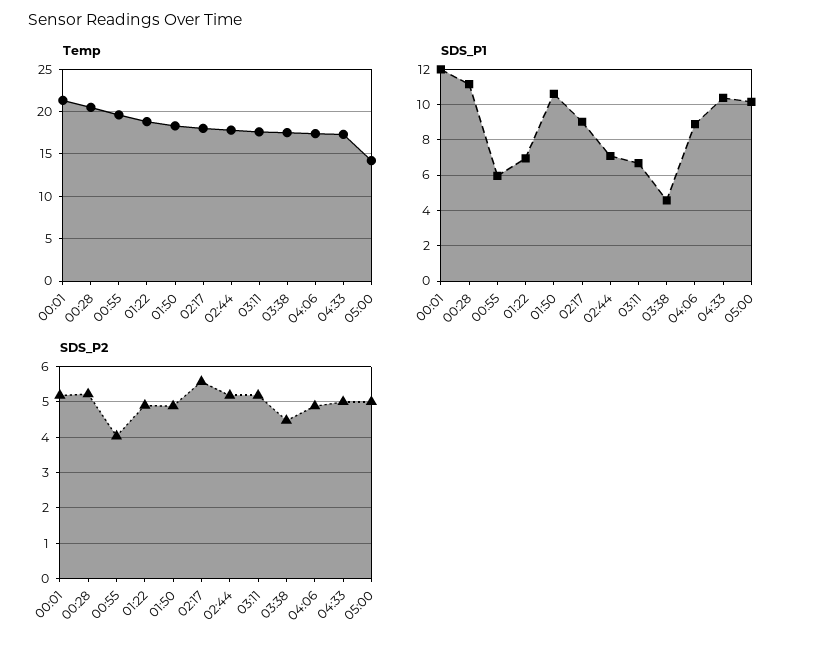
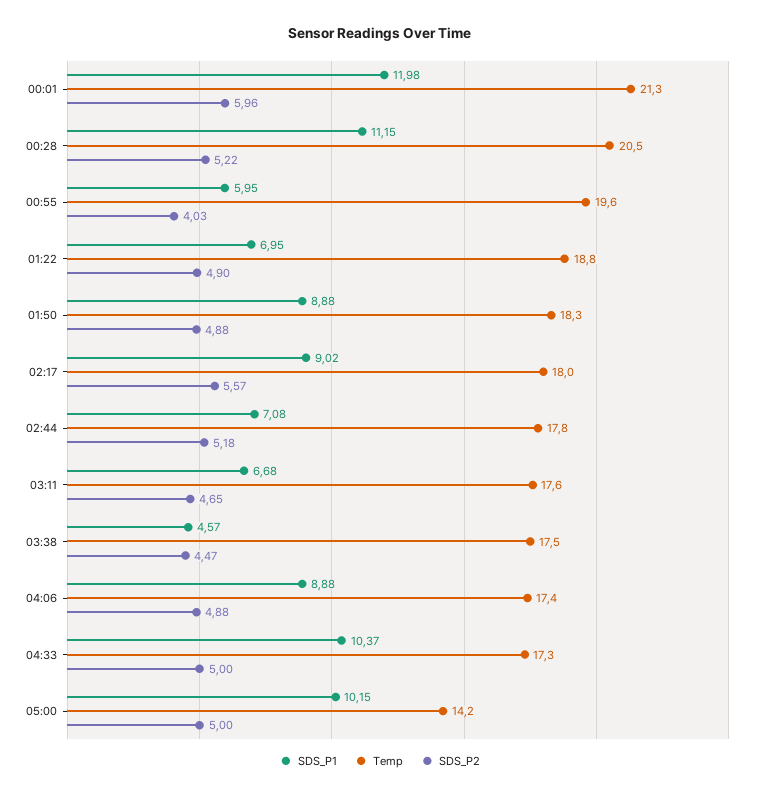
SDS_P1, 01:50: 10.5 -> 8.88
SDS_P2, 00:01: 5.2 -> 5.96
SDS_P2, 03:11: 5.2 -> 4.65

